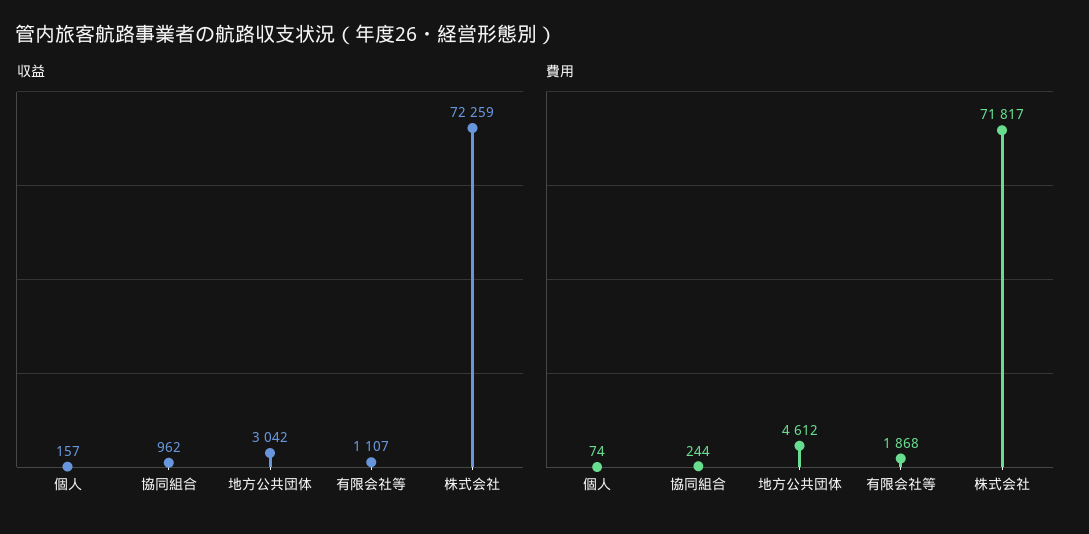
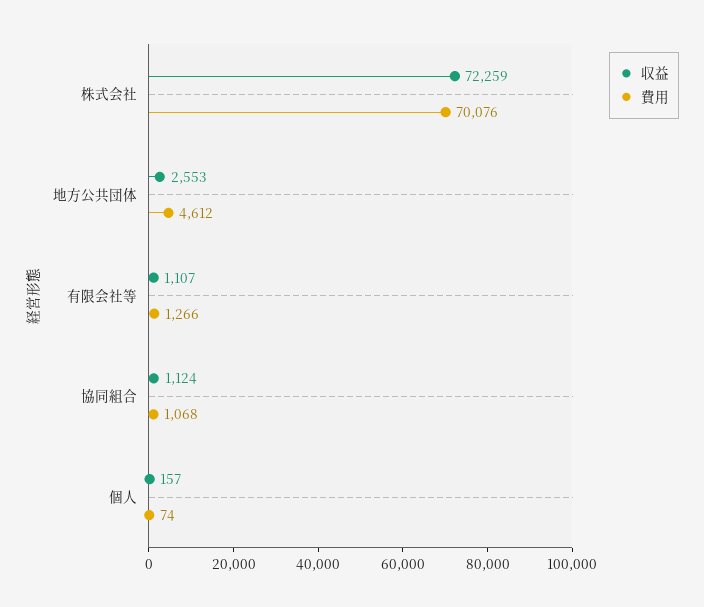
収益, 協同組合: 962 -> 1124
収益, 地方公共団体: 3042 -> 2553
費用, 協同組合: 244 -> 1068
費用, 有限会社等: 1868 -> 1266
費用, 株式会社: 71817 -> 70076

